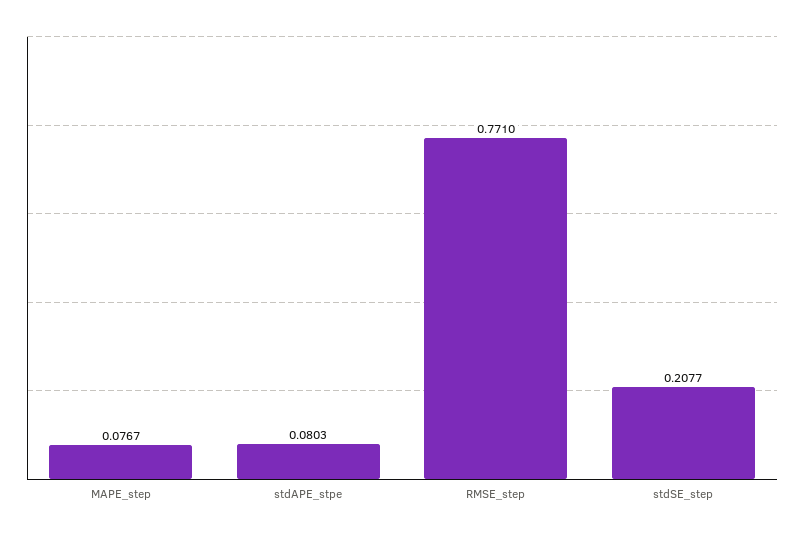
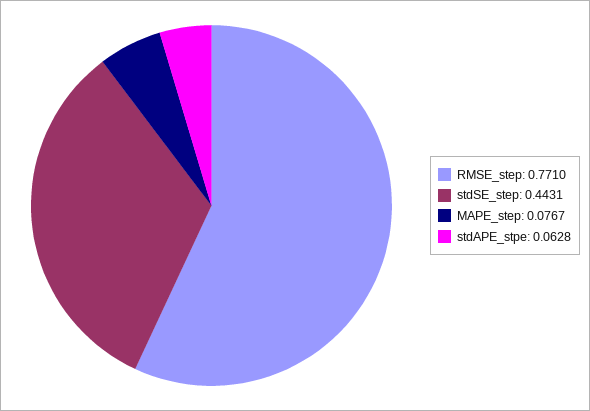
stdAPE_stpe: 0.0803 -> 0.0628
stdSE_step: 0.2077 -> 0.4431

